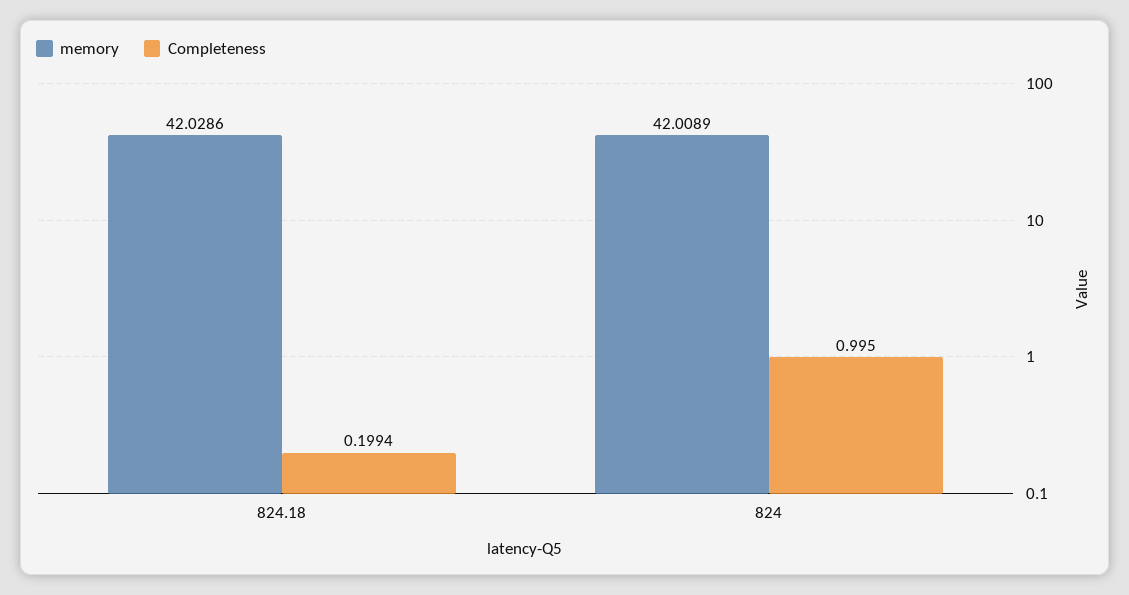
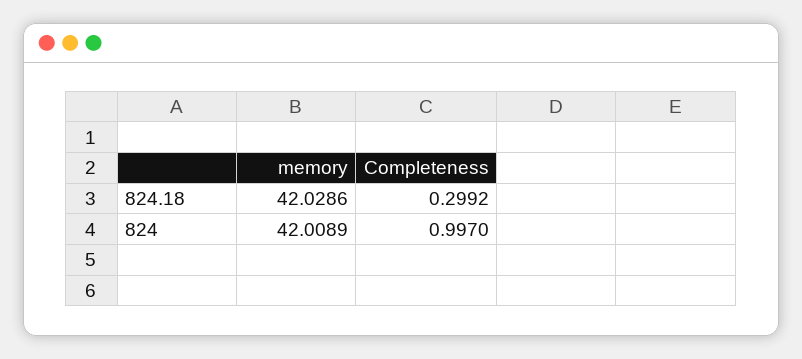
Completeness, 824.18: 0.1994 -> 0.2992
Completeness, 824: 0.995 -> 0.997

